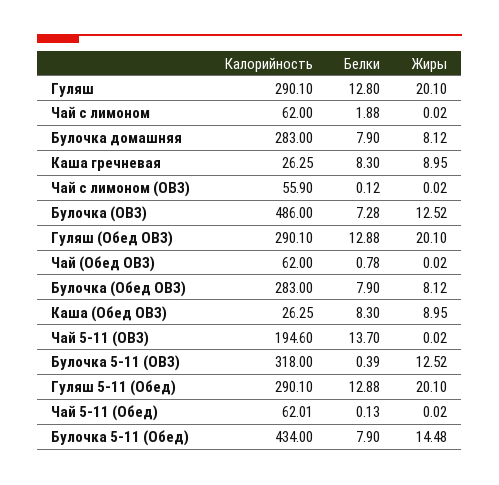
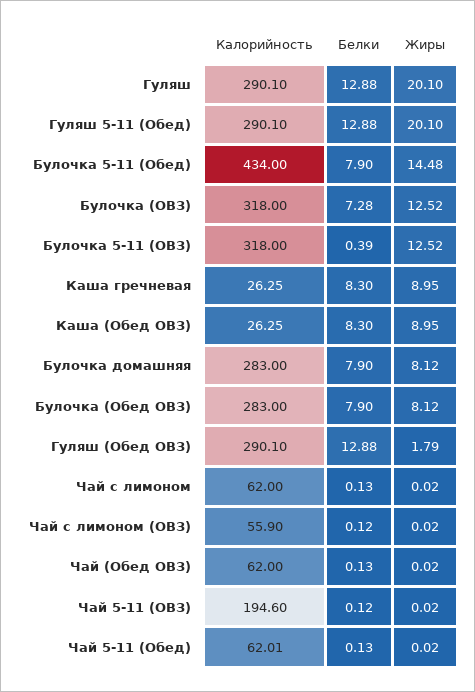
Белки, Гуляш: 12.8 -> 12.88
Белки, Чай с лимоном: 1.88 -> 0.13
Калорийность, Булочка (ОВЗ): 486 -> 318
Жиры, Гуляш (Обед ОВЗ): 20.1 -> 1.79
Белки, Чай (Обед ОВЗ): 0.78 -> 0.13
Белки, Чай 5-11 (ОВЗ): 13.7 -> 0.12

